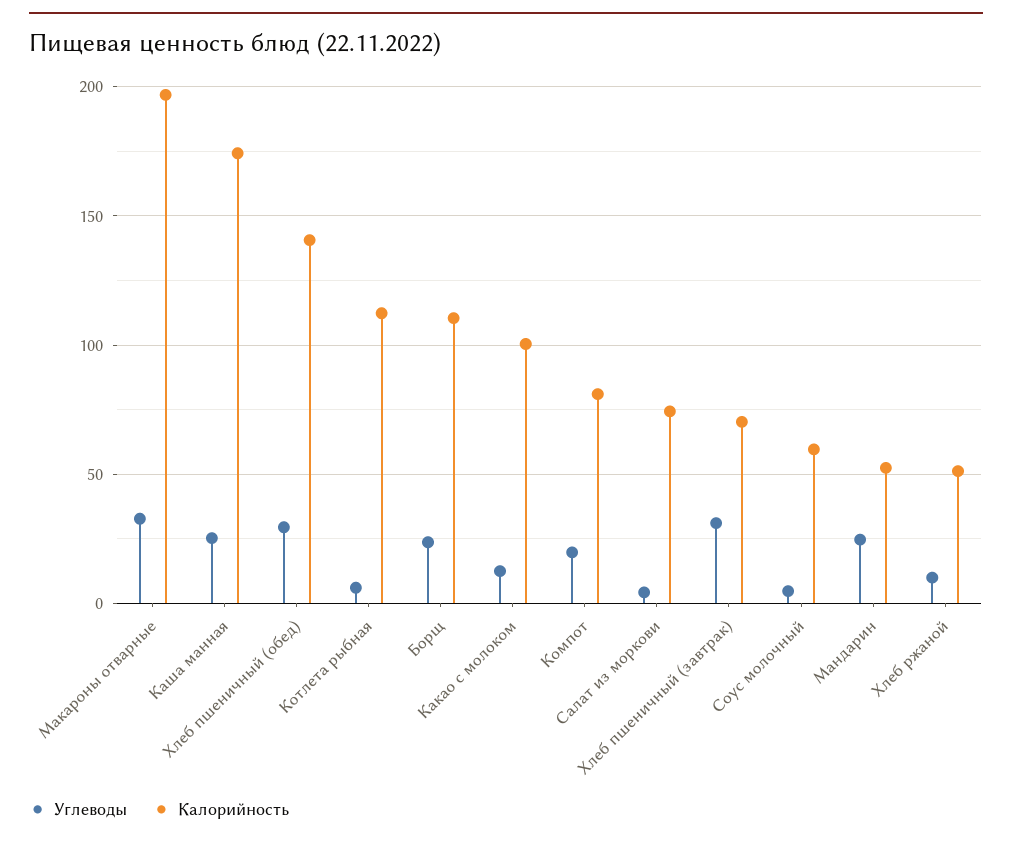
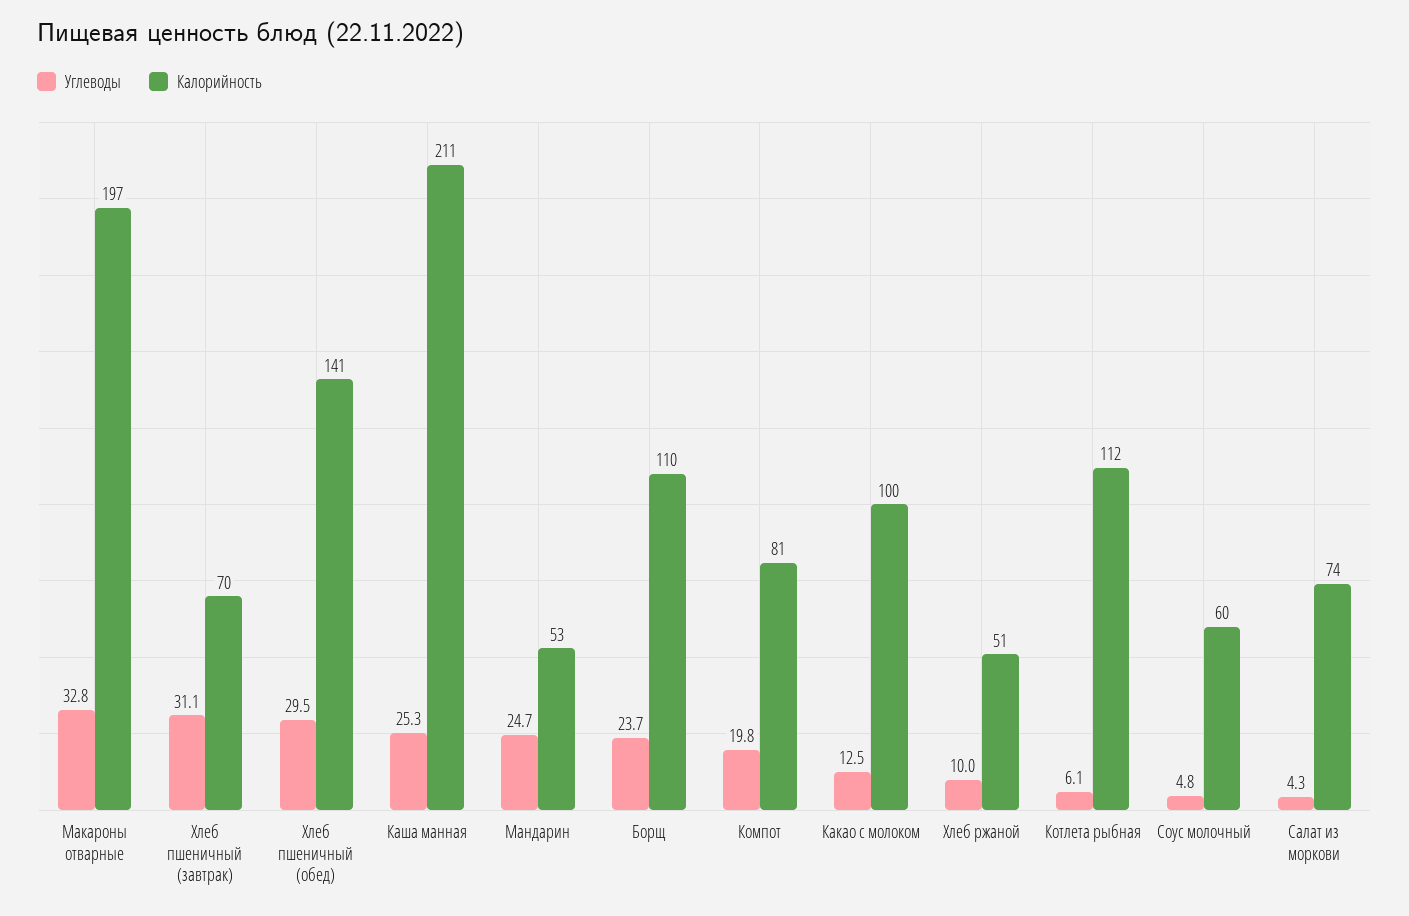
Калорийность, Каша манная: 175 -> 211

